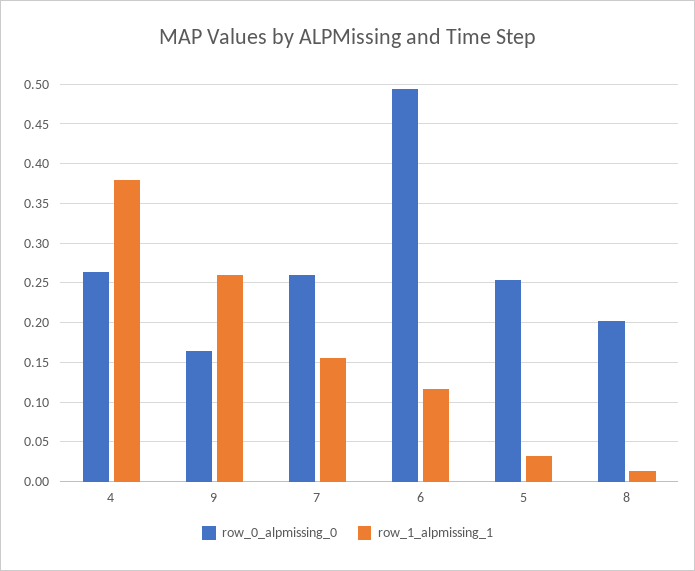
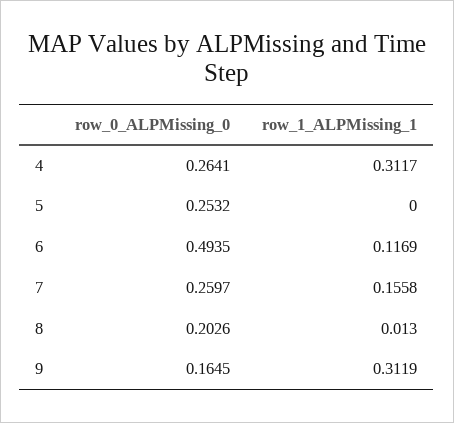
row_1_alpmissing_1, 4: 0.38 -> 0.3117
row_1_alpmissing_1, 9: 0.26 -> 0.3119
row_1_alpmissing_1, 5: 0.03 -> 0

